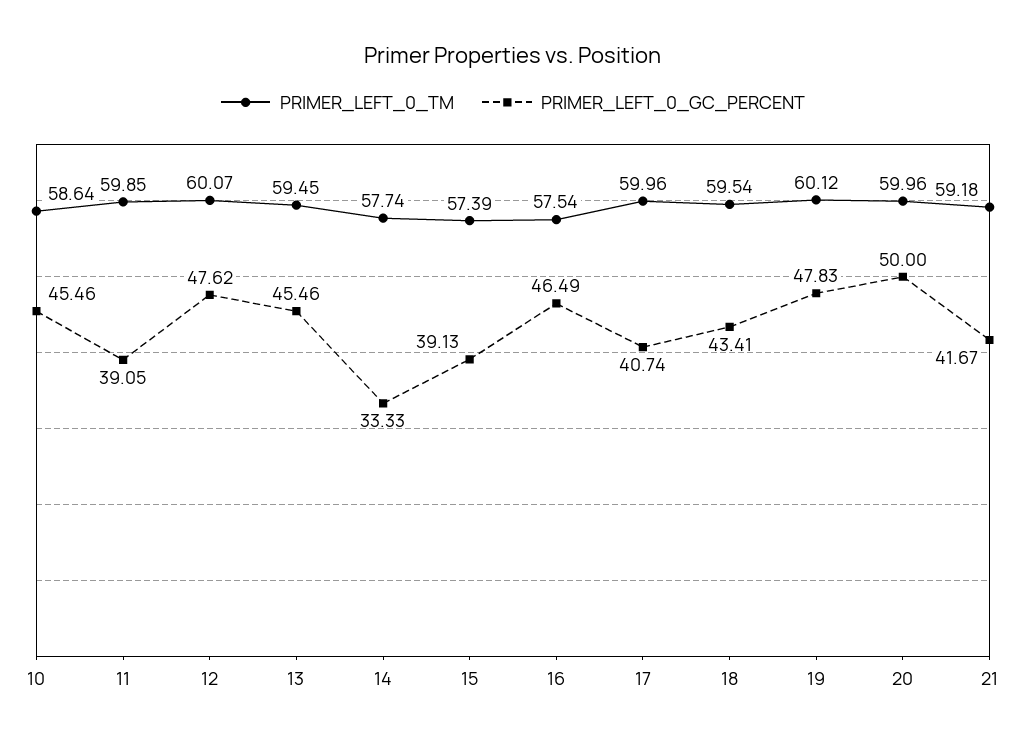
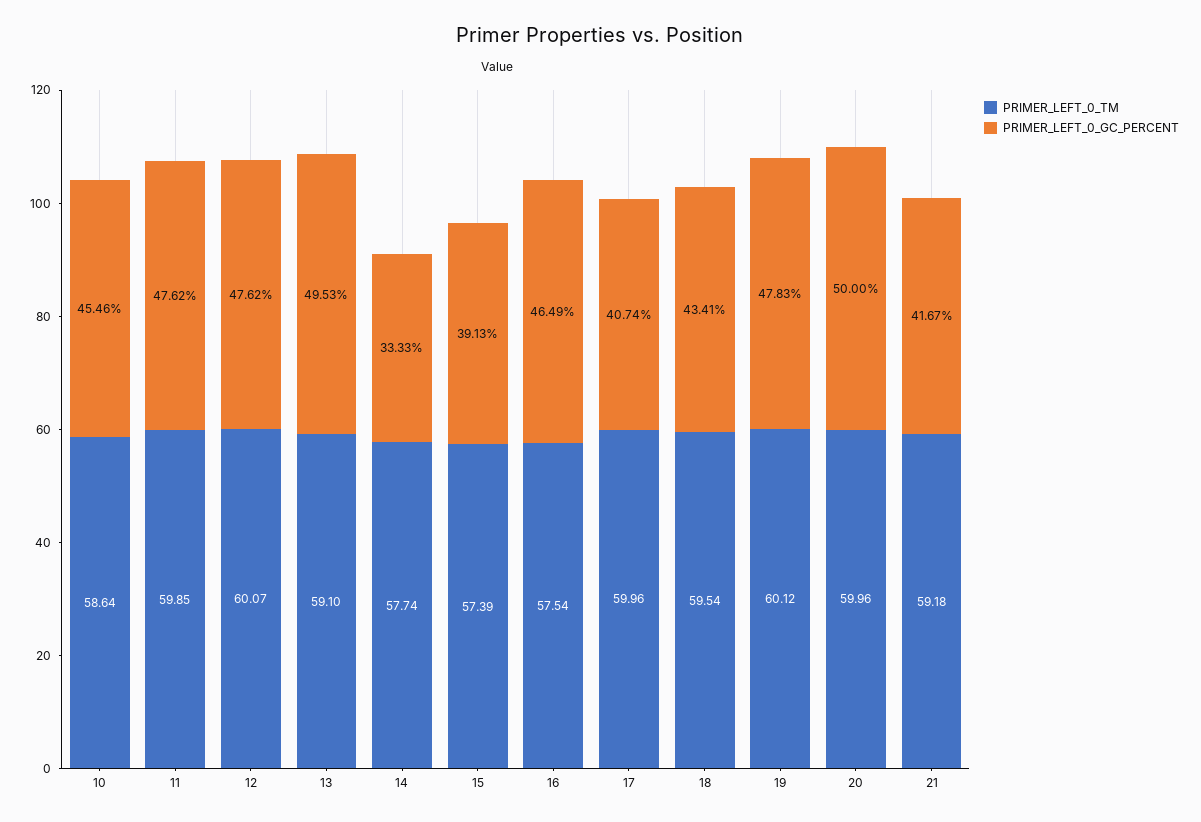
PRIMER_LEFT_0_GC_PERCENT, 11: 39.05 -> 47.62
PRIMER_LEFT_0_TM, 13: 59.45 -> 59.1
PRIMER_LEFT_0_GC_PERCENT, 13: 45.46 -> 49.53

